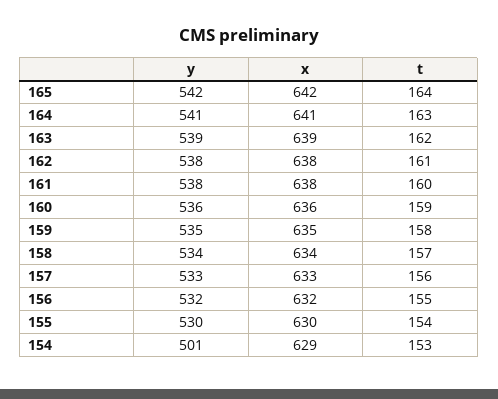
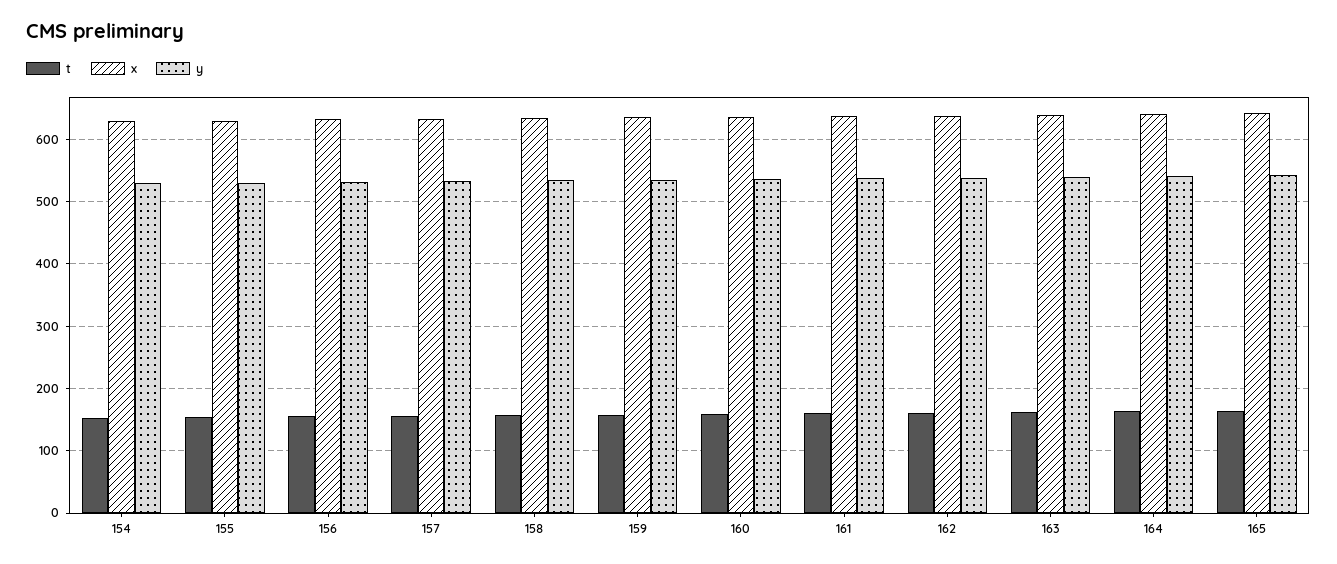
y, 154: 501 -> 530

